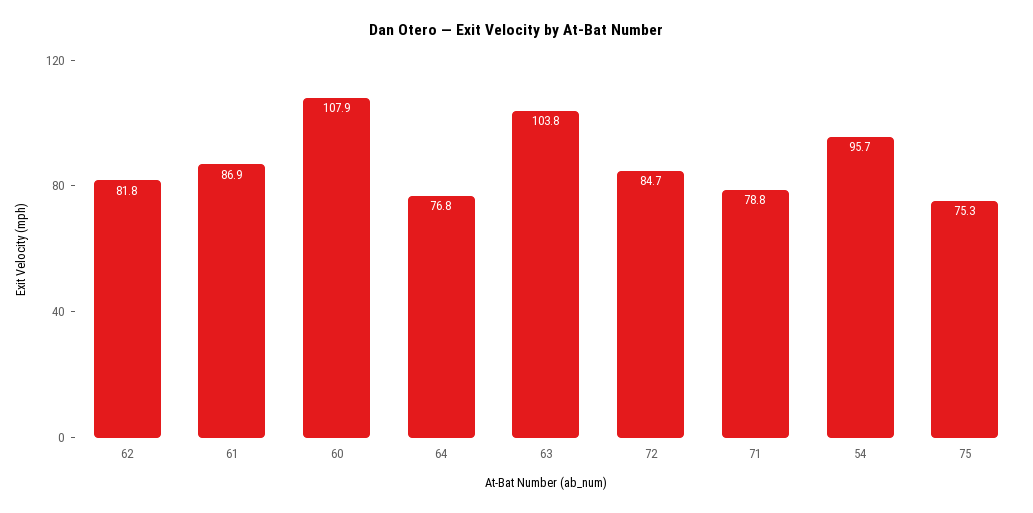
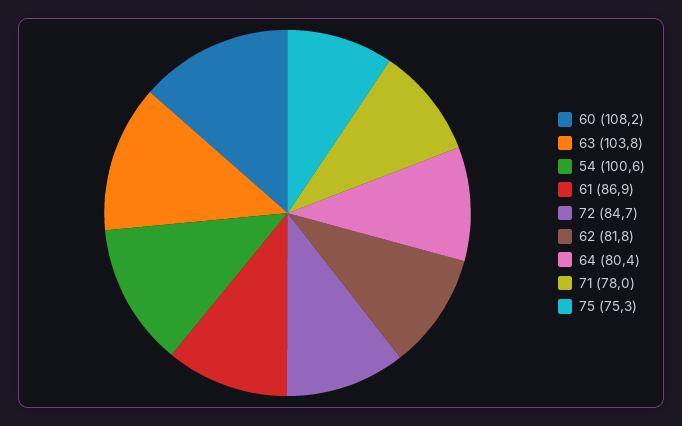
60: 107.9 -> 108.2
64: 76.8 -> 80.4
71: 78.8 -> 78
54: 95.7 -> 100.6

